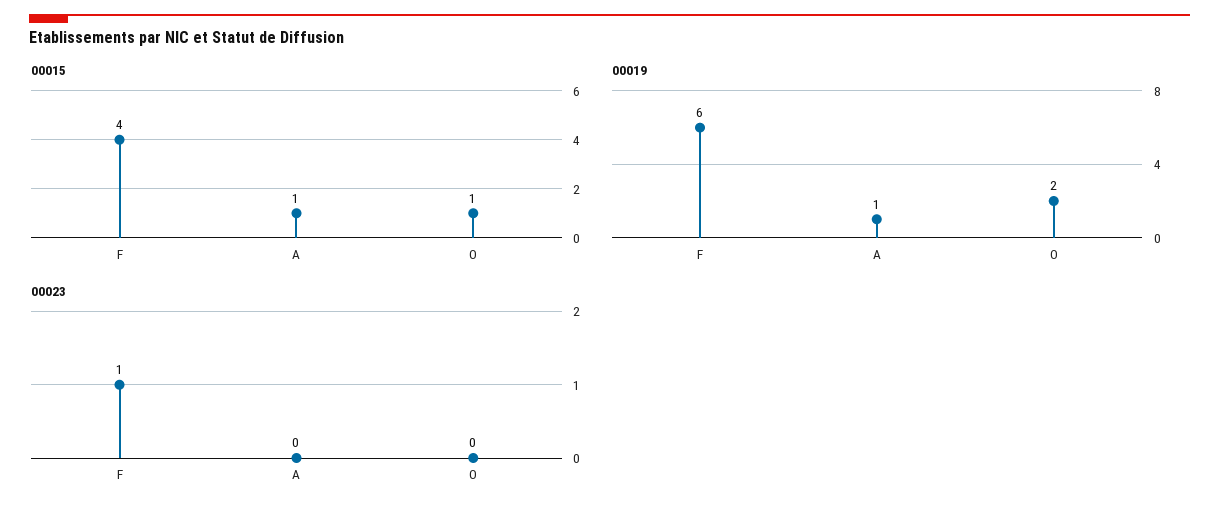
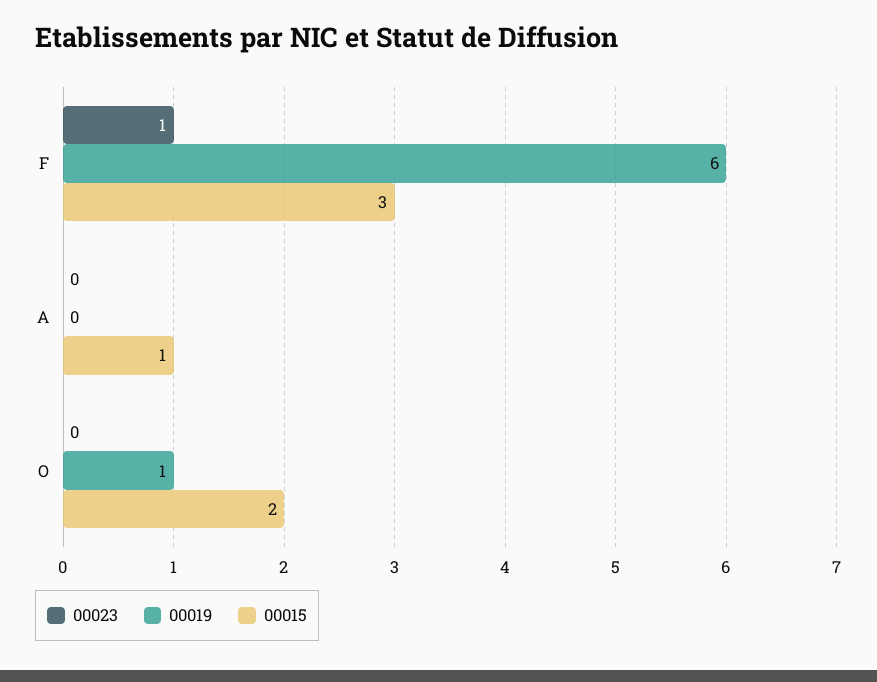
00015, F: 4 -> 3
00015, O: 1 -> 2
00019, A: 1 -> 0
00019, O: 2 -> 1

